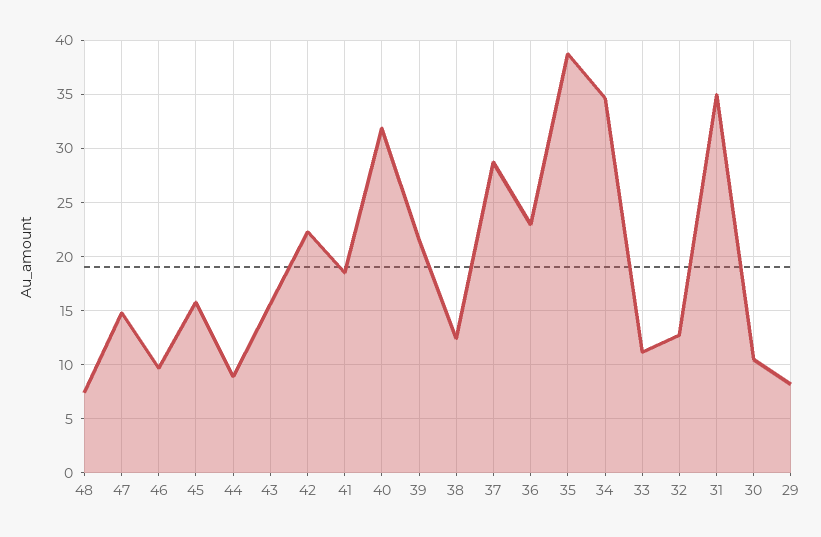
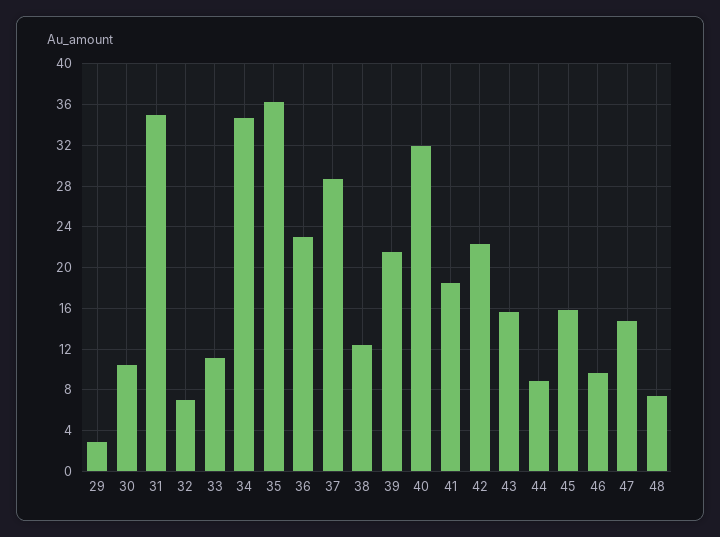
35: 39 -> 36
32: 13 -> 7
29: 8 -> 3

